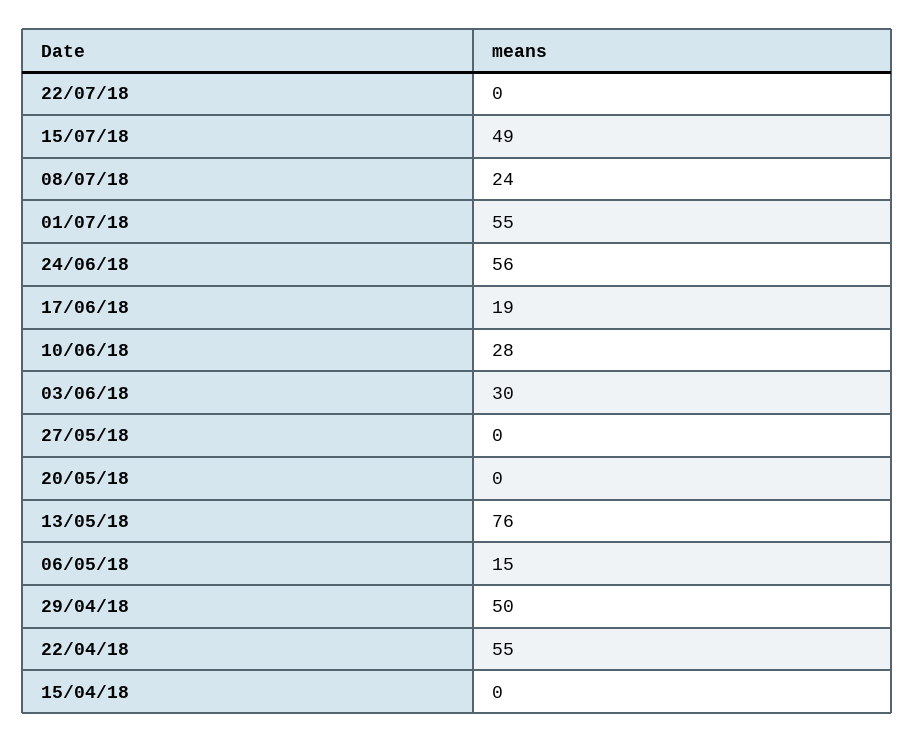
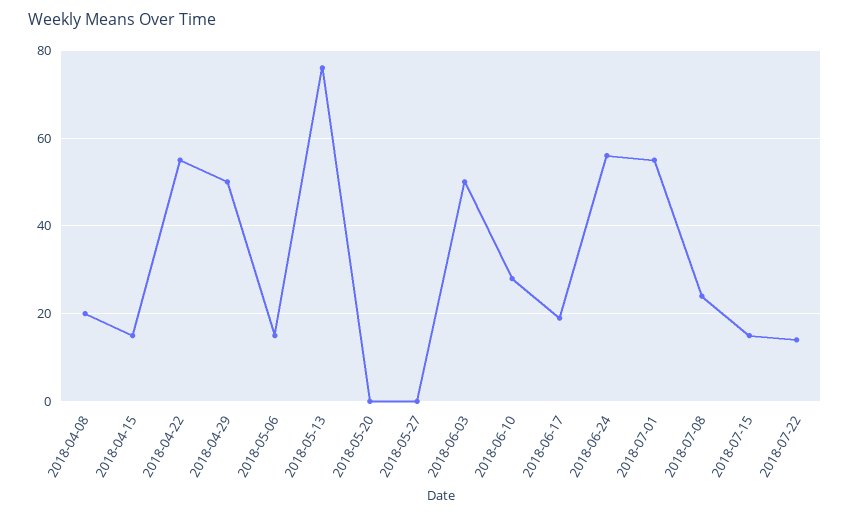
22/07/18: 0 -> 15
15/07/18: 49 -> 15
03/06/18: 30 -> 50
15/04/18: 0 -> 15
2018-04-08: none -> 20

